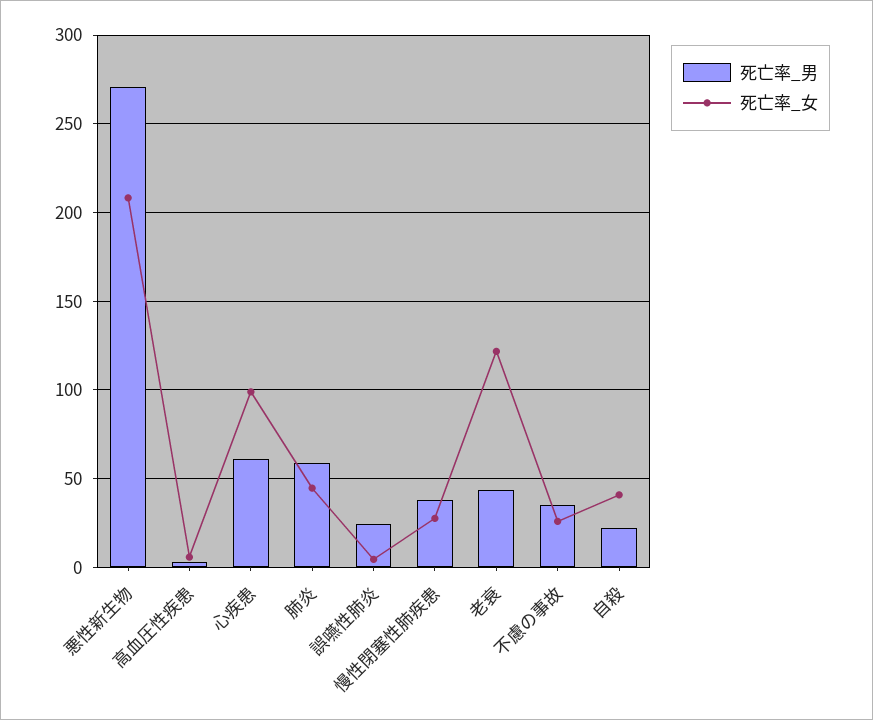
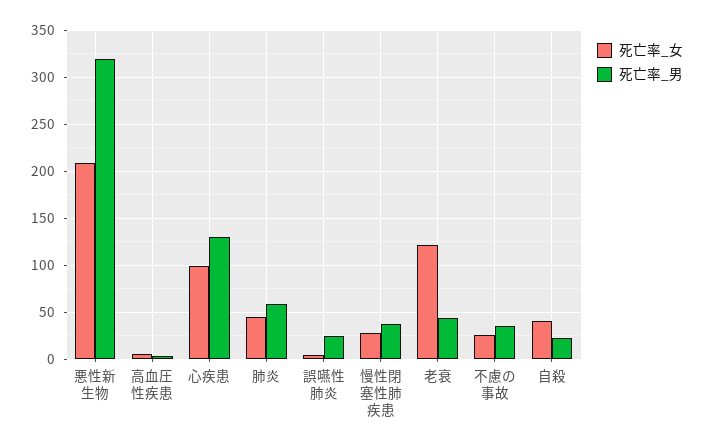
死亡率_男, 悪性新生物: 270 -> 320
死亡率_男, 心疾患: 60 -> 130

